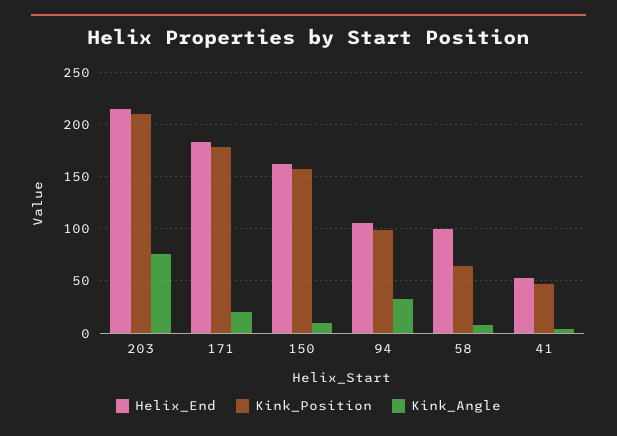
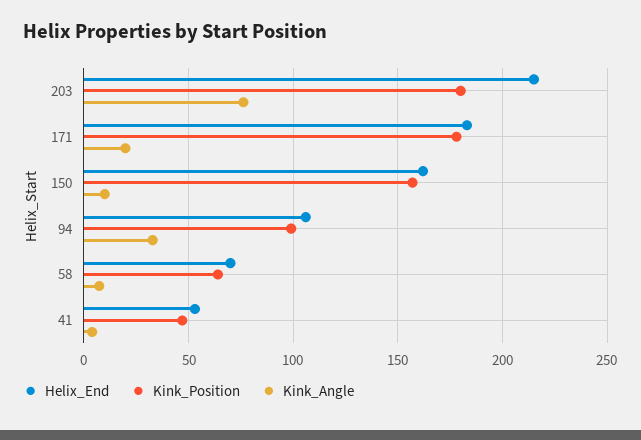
Kink_Position, 203: 210 -> 180
Helix_End, 58: 100 -> 70

